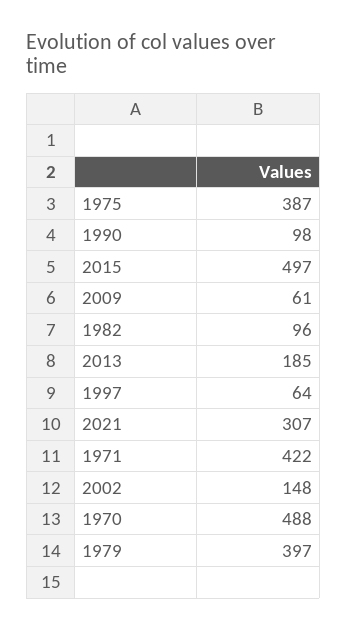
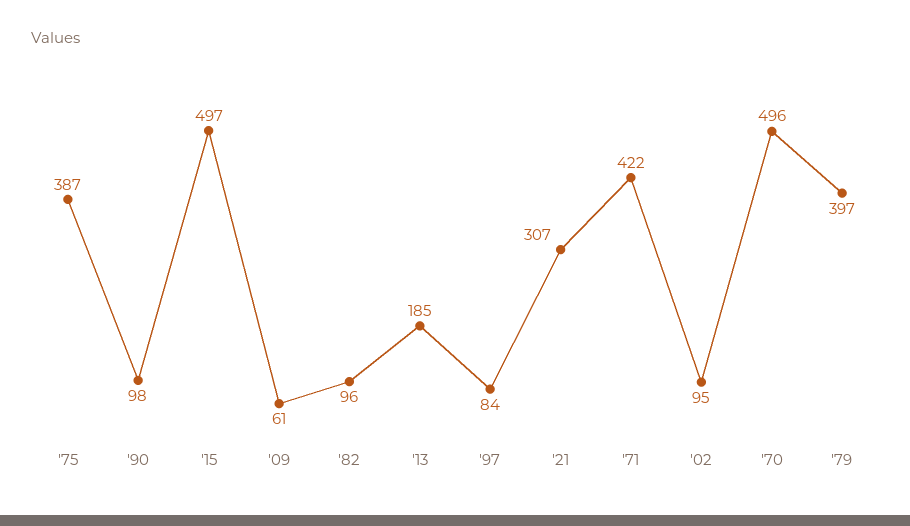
1997: 64 -> 84
2002: 148 -> 95
1970: 488 -> 496

